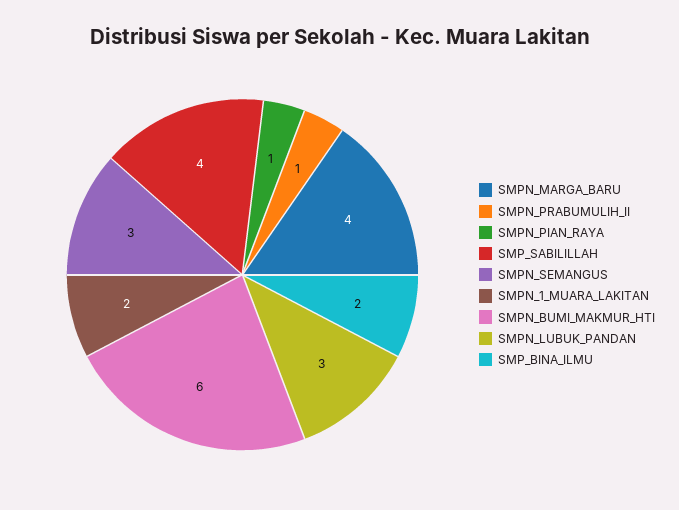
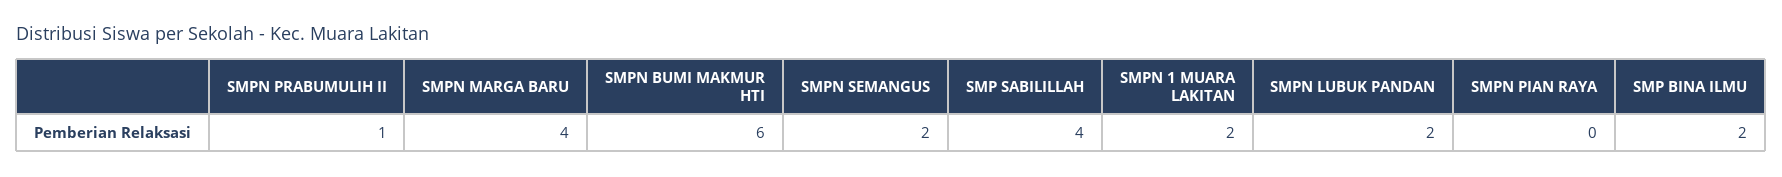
SMPN_PIAN_RAYA: 1 -> 0
SMPN_SEMANGUS: 3 -> 2
SMPN_LUBUK_PANDAN: 3 -> 2

